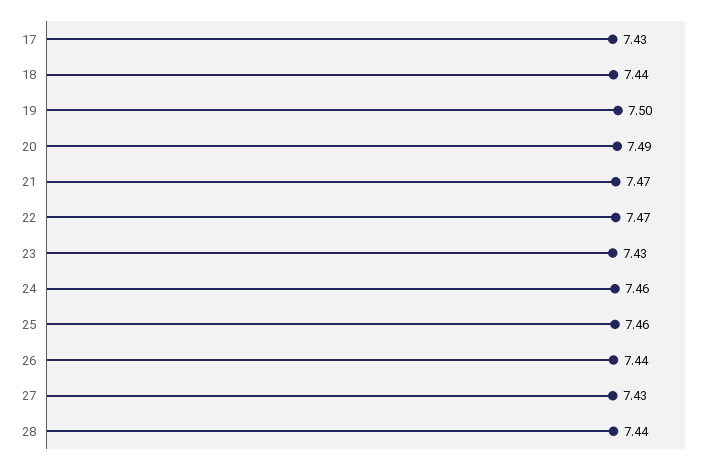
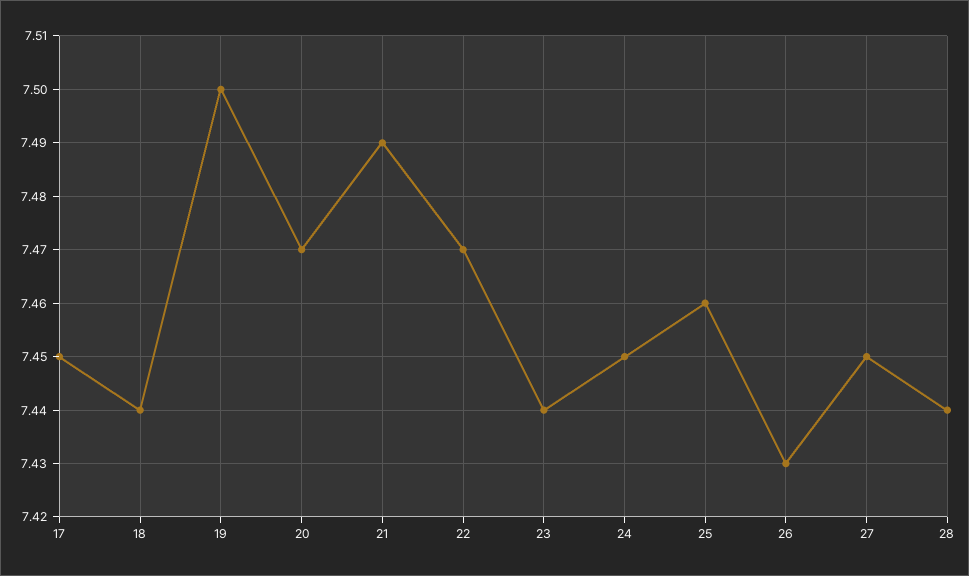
17: 7.43 -> 7.45
20: 7.49 -> 7.47
21: 7.47 -> 7.49
23: 7.43 -> 7.44
24: 7.46 -> 7.45
26: 7.44 -> 7.43
27: 7.43 -> 7.45

